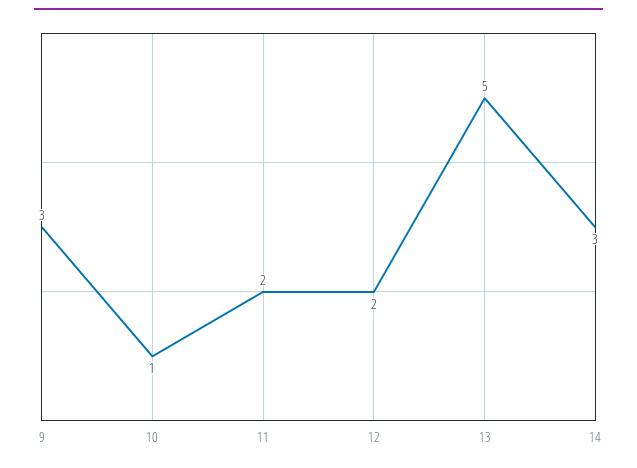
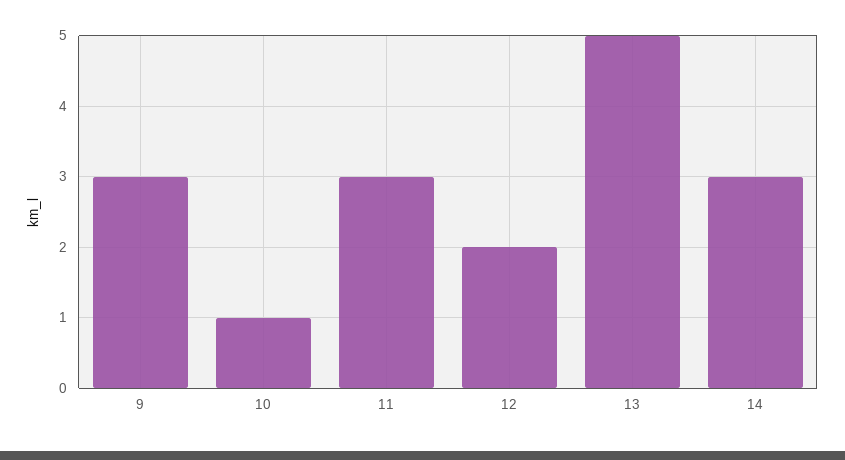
11: 2 -> 3

